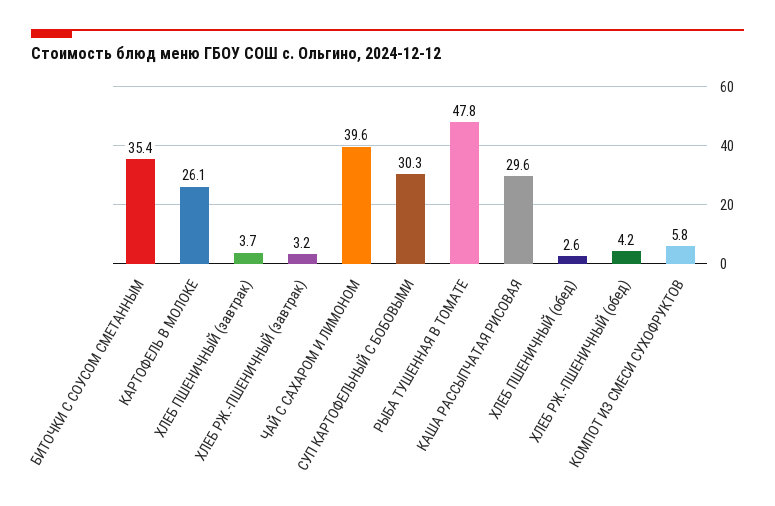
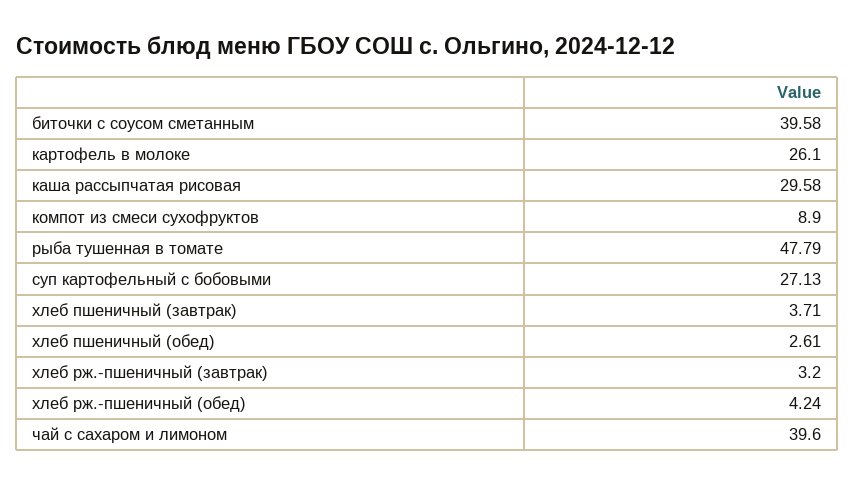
БИТОЧКИ С СОУСОМ СМЕТАННЫМ: 35.4 -> 39.58
СУП КАРТОФЕЛЬНЫЙ С БОБОВЫМИ: 30.3 -> 27.13
КОМПОТ ИЗ СМЕСИ СУХОФРУКТОВ: 5.8 -> 8.9

